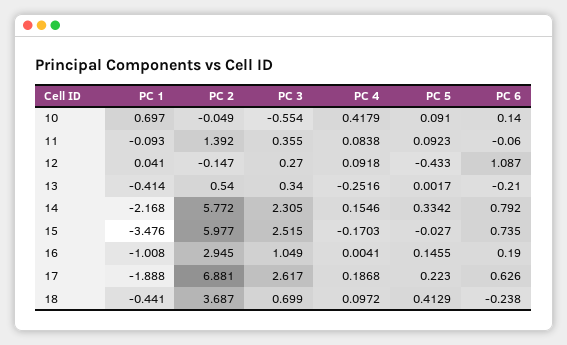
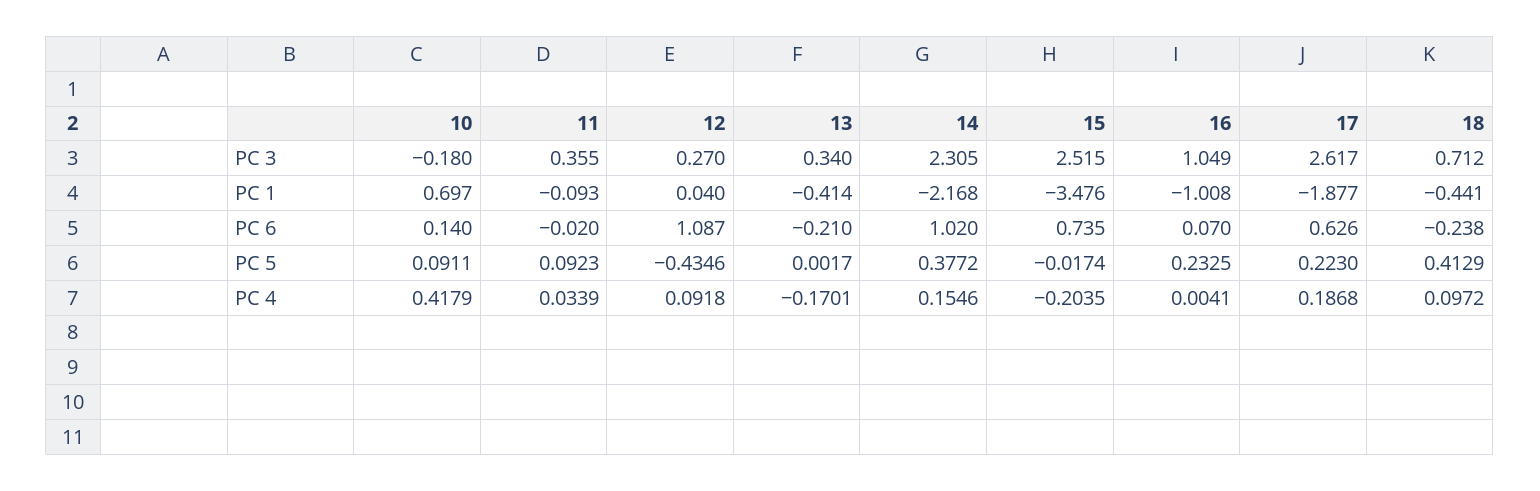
PC 2, 10: -0.049 -> none
PC 3, 10: -0.554 -> -0.18
PC 5, 10: 0.091 -> 0.0911
PC 2, 11: 1.392 -> none
PC 4, 11: 0.0838 -> 0.0339
PC 6, 11: -0.06 -> -0.02
PC 1, 12: 0.041 -> 0.04
PC 2, 12: -0.147 -> none
PC 5, 12: -0.433 -> -0.4346
PC 2, 13: 0.54 -> none
PC 4, 13: -0.2516 -> -0.1701
PC 2, 14: 5.772 -> none
PC 5, 14: 0.3342 -> 0.3772
PC 6, 14: 0.792 -> 1.02
PC 2, 15: 5.977 -> none
PC 4, 15: -0.1703 -> -0.2035
PC 5, 15: -0.027 -> -0.0174
PC 2, 16: 2.945 -> none
PC 5, 16: 0.1455 -> 0.2325
PC 6, 16: 0.19 -> 0.07
PC 1, 17: -1.888 -> -1.877
PC 2, 17: 6.881 -> none
PC 2, 18: 3.687 -> none
PC 3, 18: 0.699 -> 0.712

